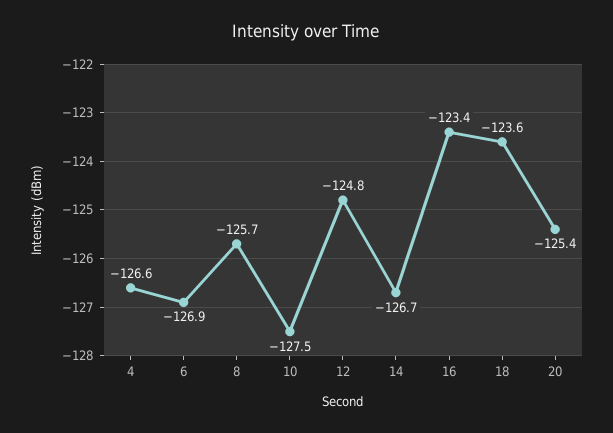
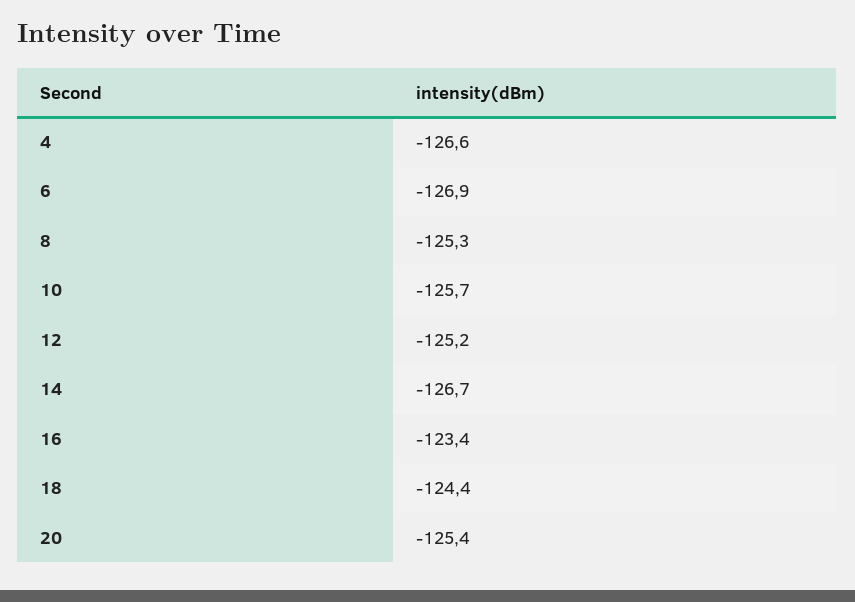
8: -125.7 -> -125.3
10: -127.5 -> -125.7
12: -124.8 -> -125.2
18: -123.6 -> -124.4

